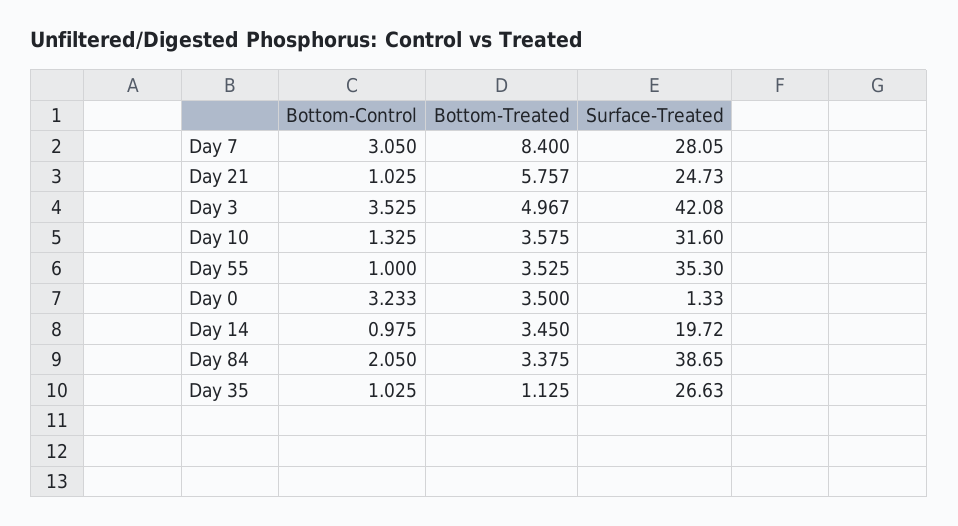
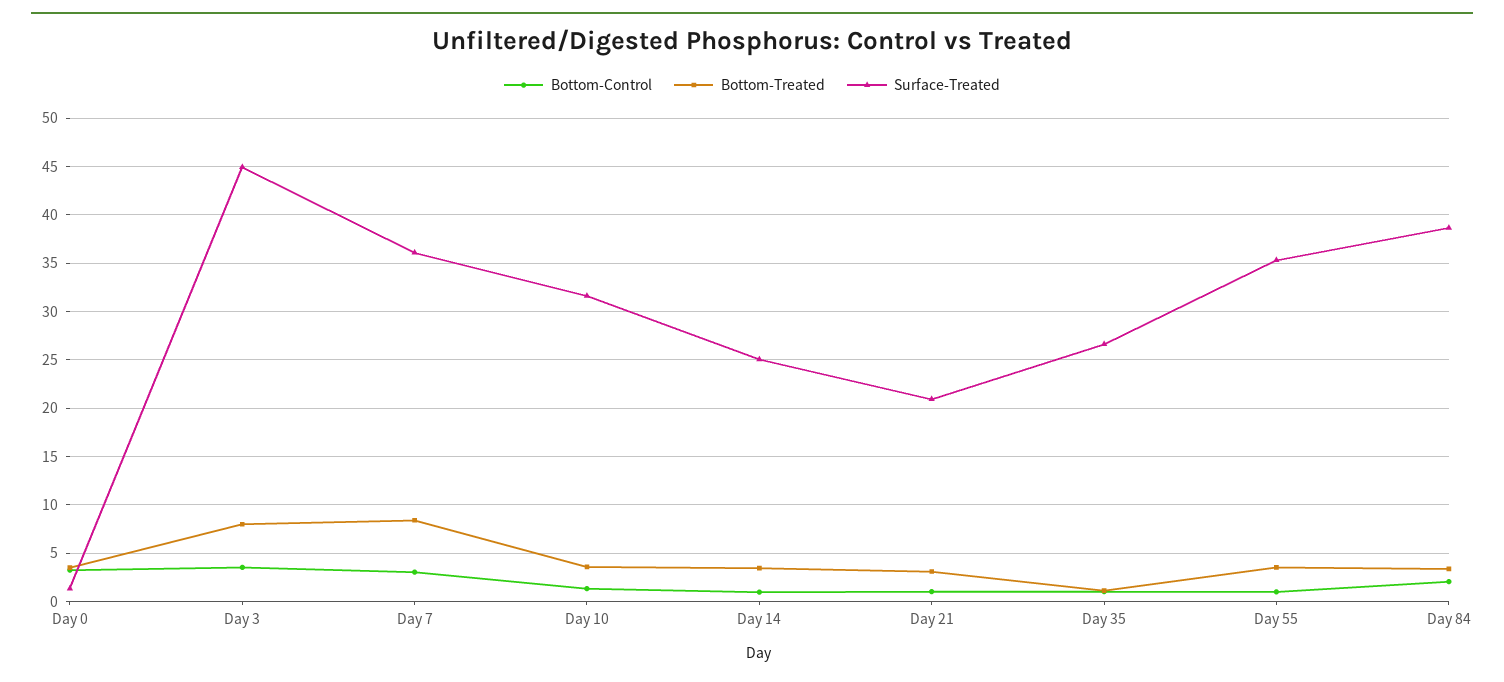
Surface-Treated, Day 7: 28.05 -> 36
Bottom-Treated, Day 21: 5.757 -> 3
Surface-Treated, Day 21: 24.73 -> 21
Bottom-Treated, Day 3: 4.967 -> 8
Surface-Treated, Day 3: 42.08 -> 45
Surface-Treated, Day 14: 19.72 -> 25

